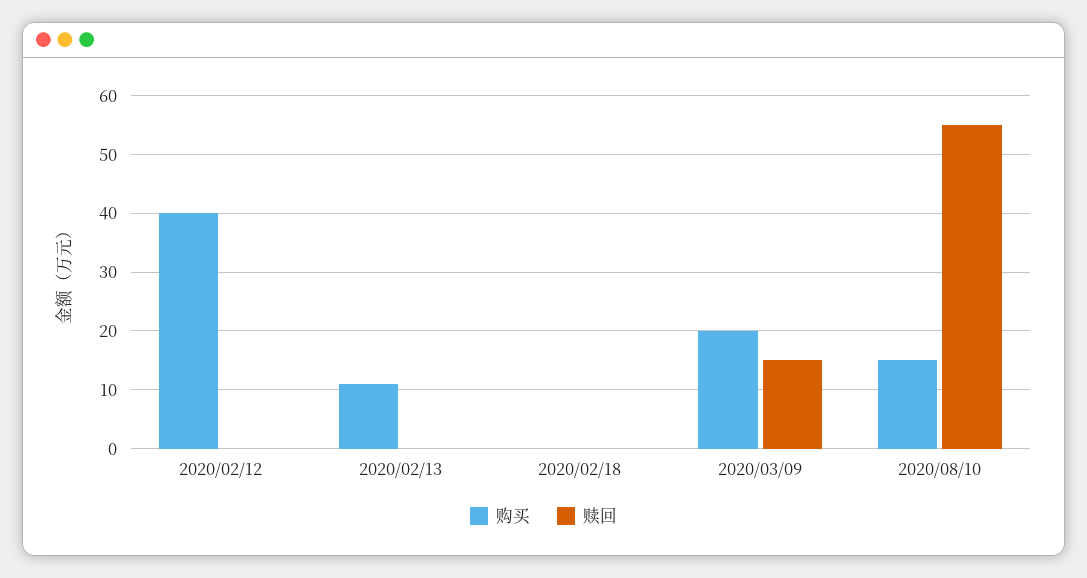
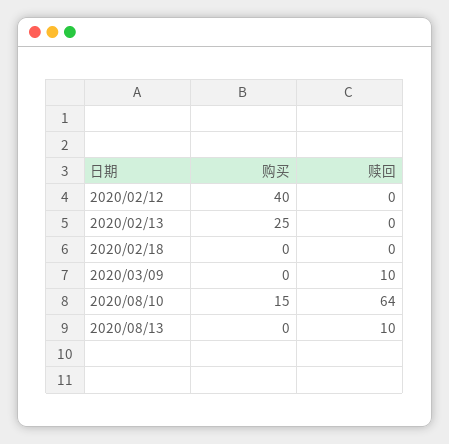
购买, 2020/02/13: 10 -> 25
购买, 2020/03/09: 20 -> 0
赎回, 2020/03/09: 15 -> 10
赎回, 2020/08/10: 55 -> 64
购买, 2020/08/13: none -> 0
赎回, 2020/08/13: none -> 10

